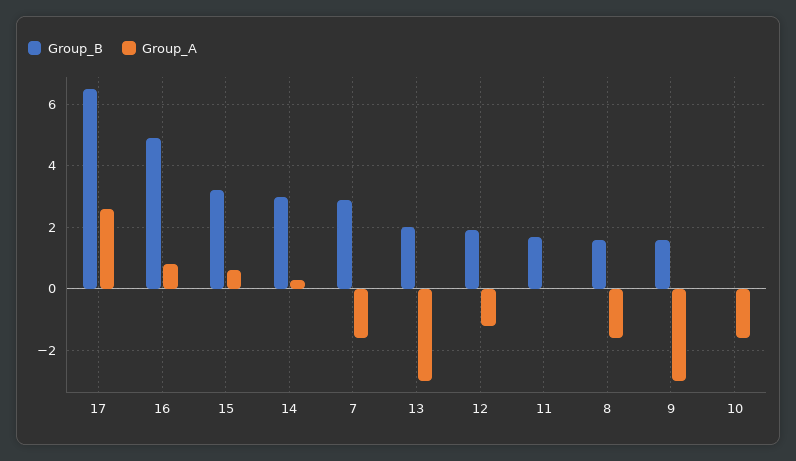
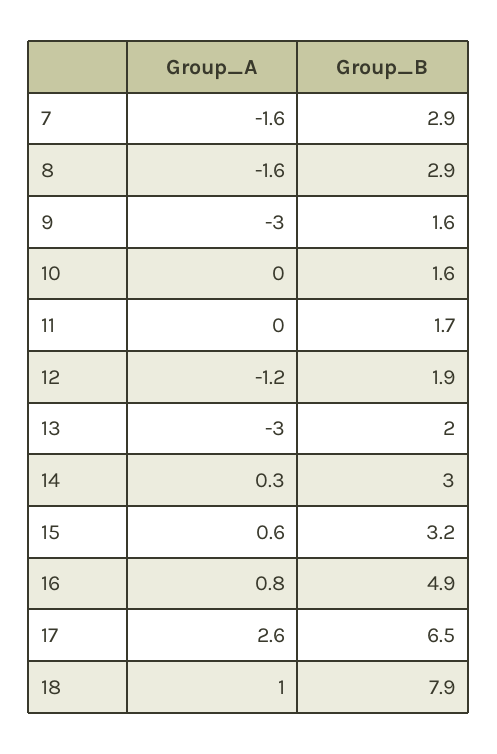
Group_B, 8: 1.5 -> 2.9
Group_B, 10: 0 -> 1.6
Group_A, 10: -1.5 -> 0
Group_A, 18: none -> 1
Group_B, 18: none -> 7.9

